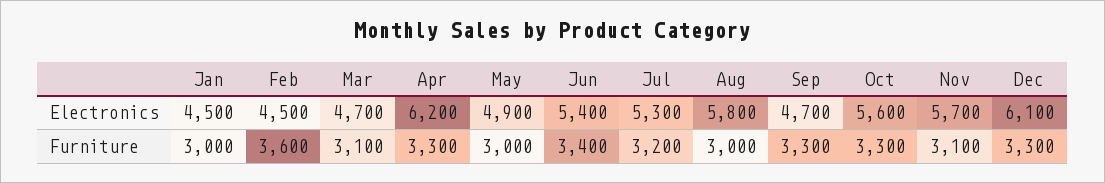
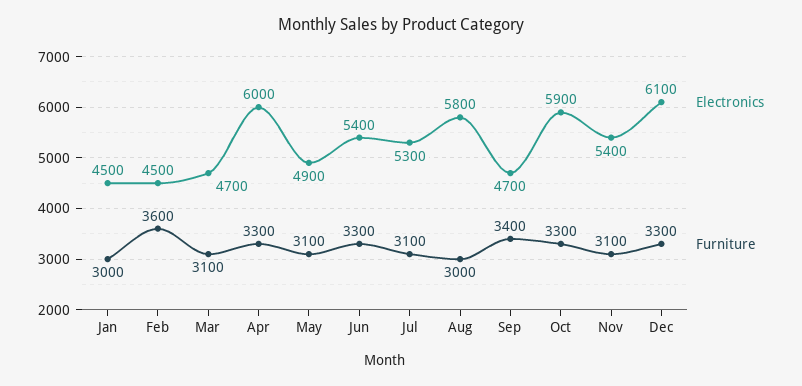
Electronics, Apr: 6200 -> 6000
Electronics, Oct: 5600 -> 5900
Electronics, Nov: 5700 -> 5400
Furniture, May: 3000 -> 3100
Furniture, Jun: 3400 -> 3300
Furniture, Jul: 3200 -> 3100
Furniture, Sep: 3300 -> 3400

